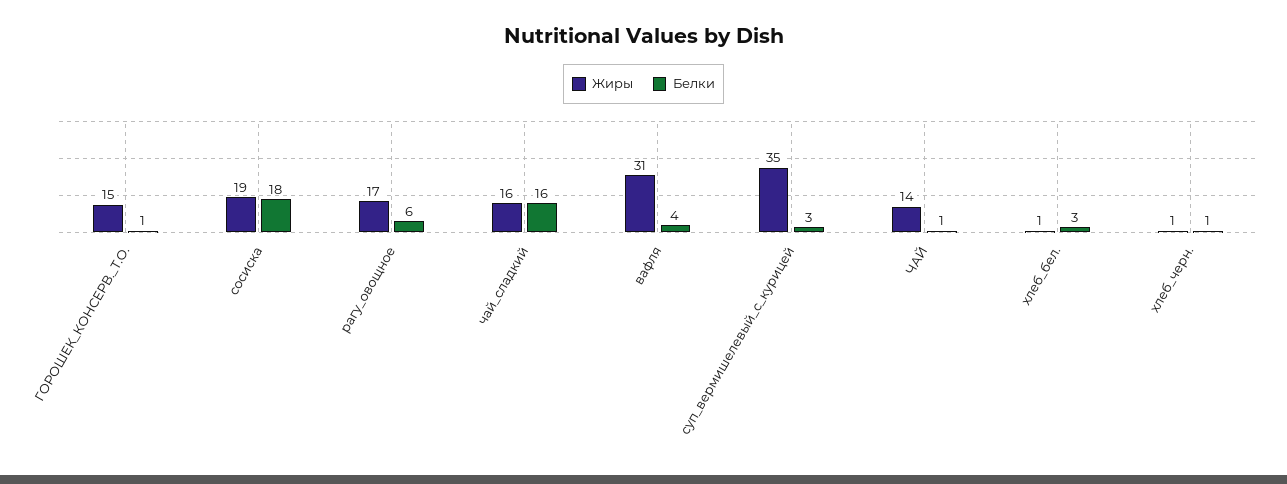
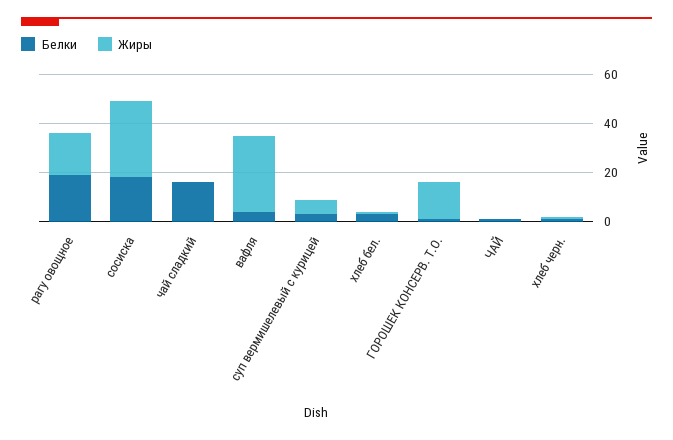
Жиры, сосиска: 19 -> 30
Белки, рагу_овощное: 6 -> 20
Жиры, чай_сладкий: 16 -> 0
Жиры, суп_вермишелевый_с_курицей: 35 -> 5
Жиры, ЧАЙ: 14 -> 0

